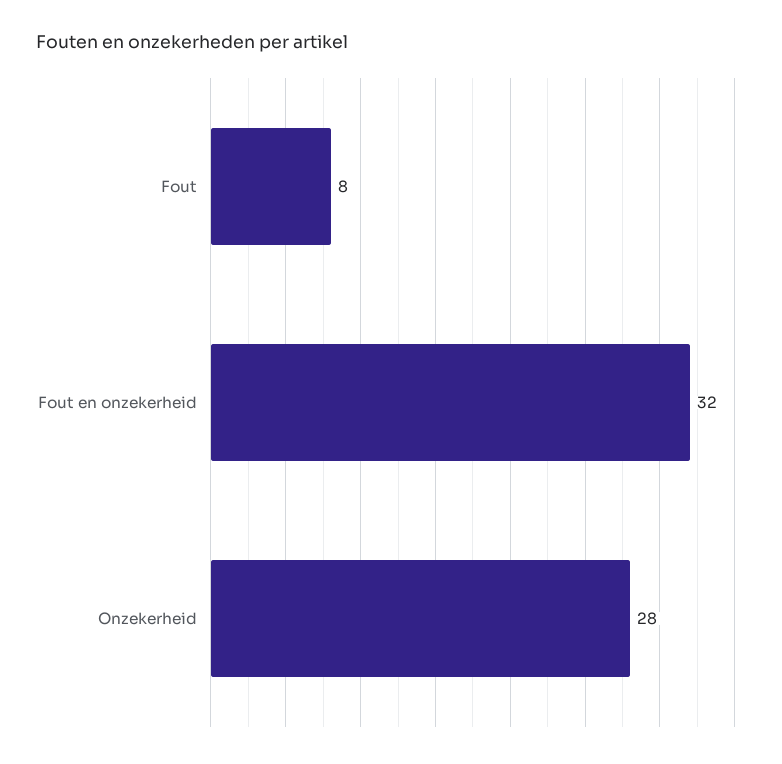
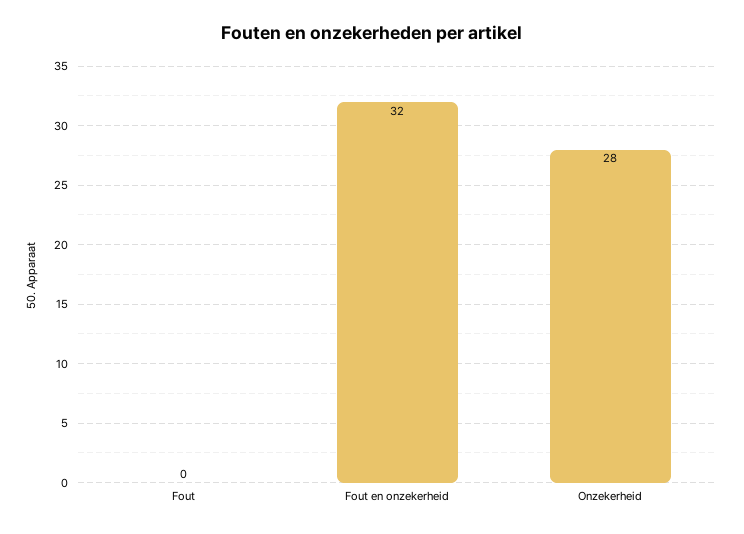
Fout: 8 -> 0

